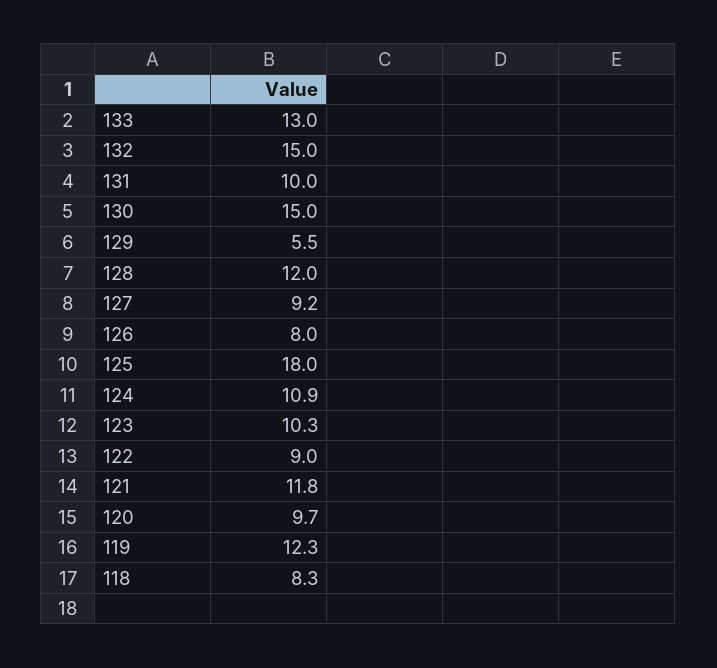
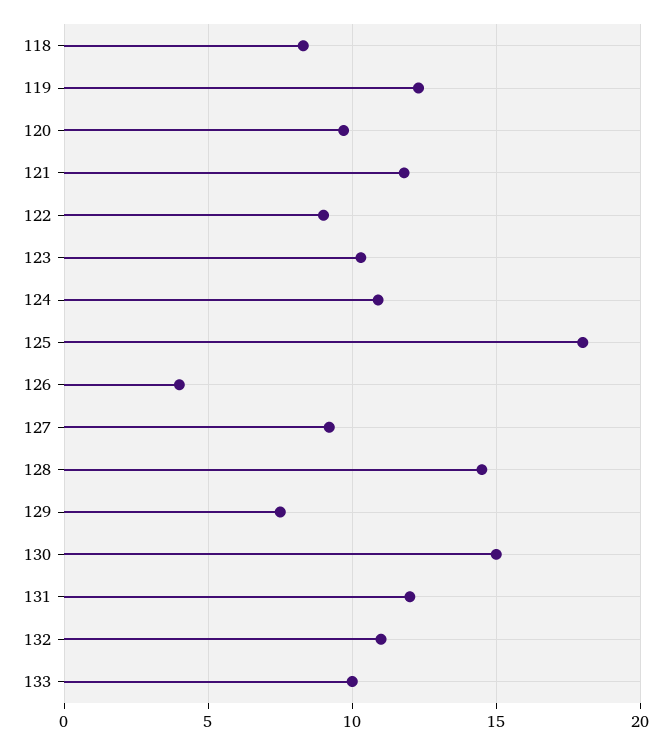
133: 13 -> 10
132: 15 -> 11
131: 10 -> 12
129: 5.5 -> 7.5
128: 12 -> 14.5
126: 8 -> 4

